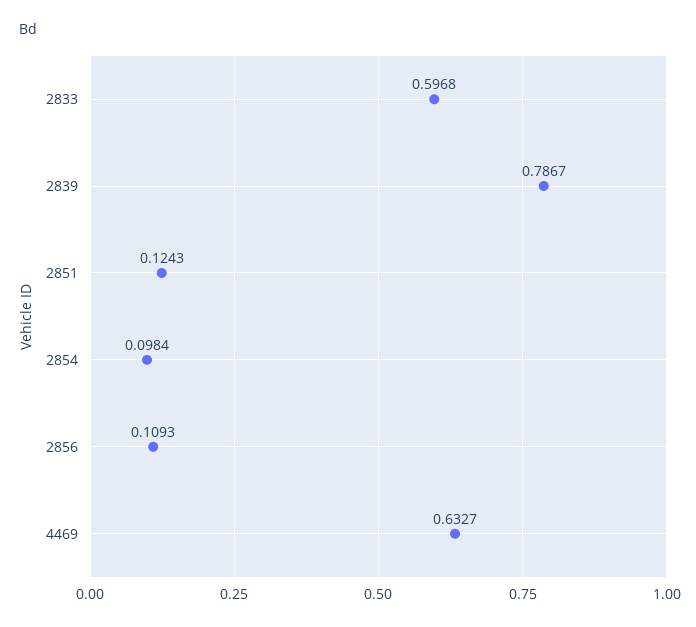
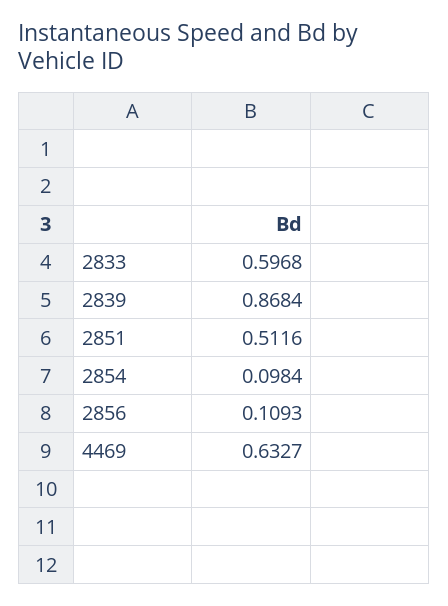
2839: 0.7867 -> 0.8684
2851: 0.1243 -> 0.5116

